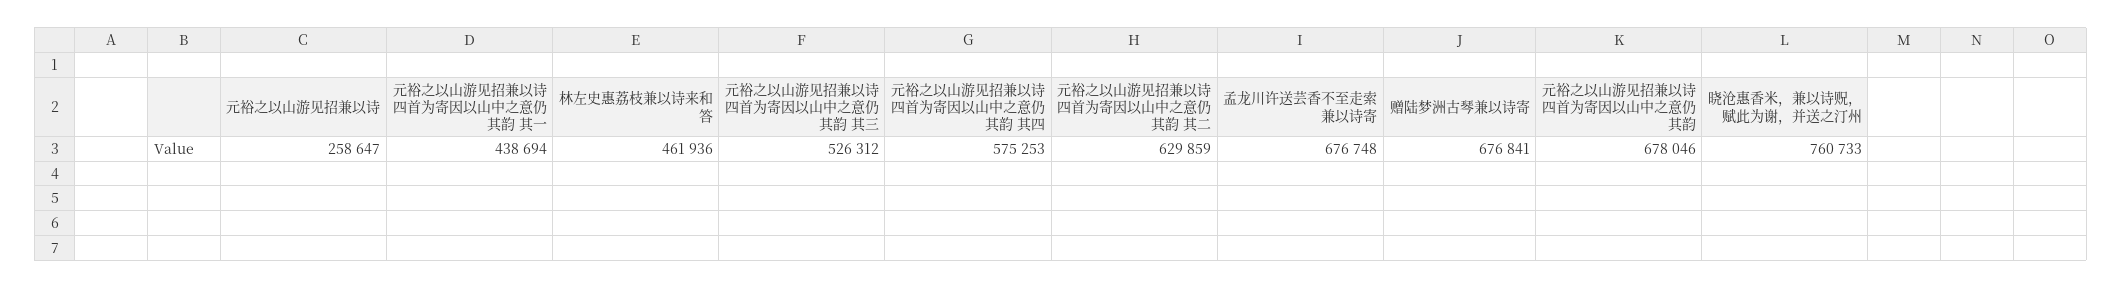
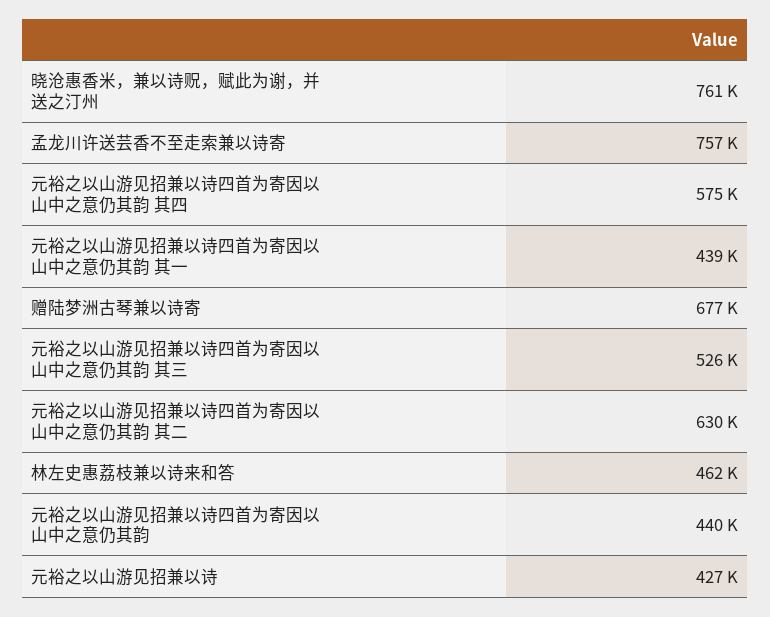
元裕之以山游见招兼以诗: 258647 -> 427000
孟龙川许送芸香不至走索兼以诗寄: 676748 -> 757000
元裕之以山游见招兼以诗四首为寄因以山中之意仍其韵: 678046 -> 440000

